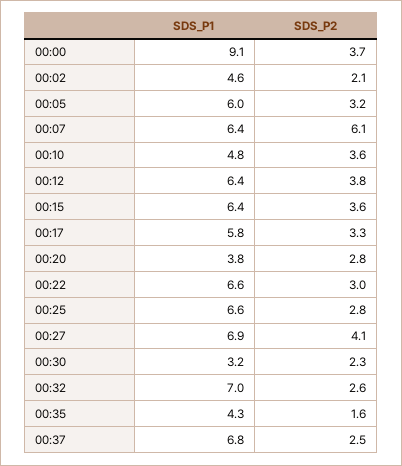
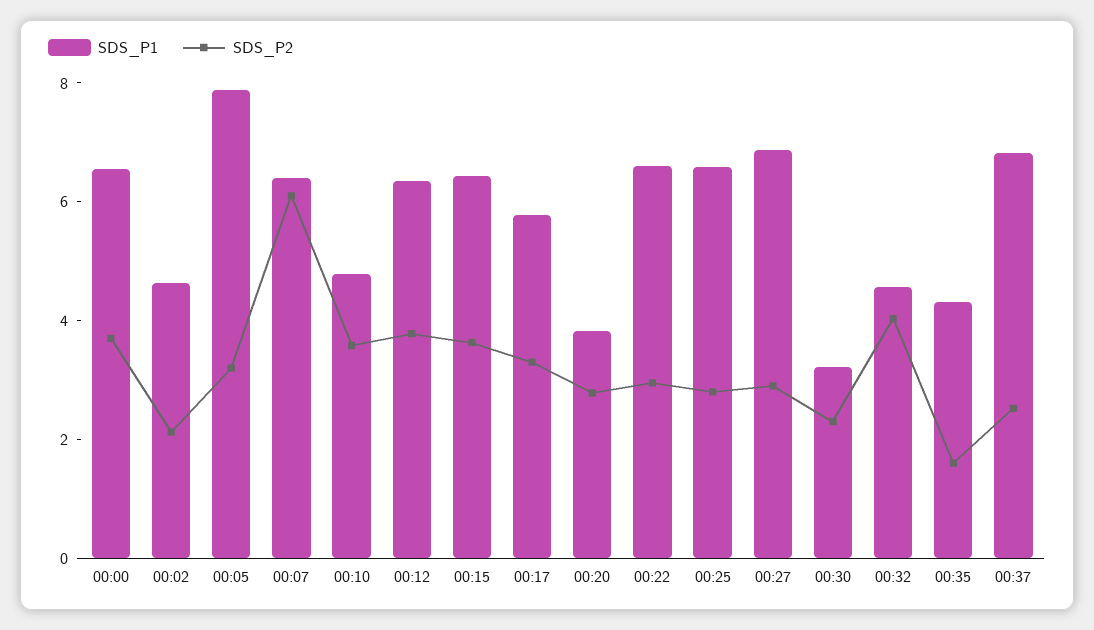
SDS_P1, 00:00: 9.1 -> 6.5
SDS_P1, 00:05: 6 -> 8
SDS_P2, 00:27: 4.1 -> 3
SDS_P1, 00:32: 7 -> 4.5
SDS_P2, 00:32: 2.6 -> 4

